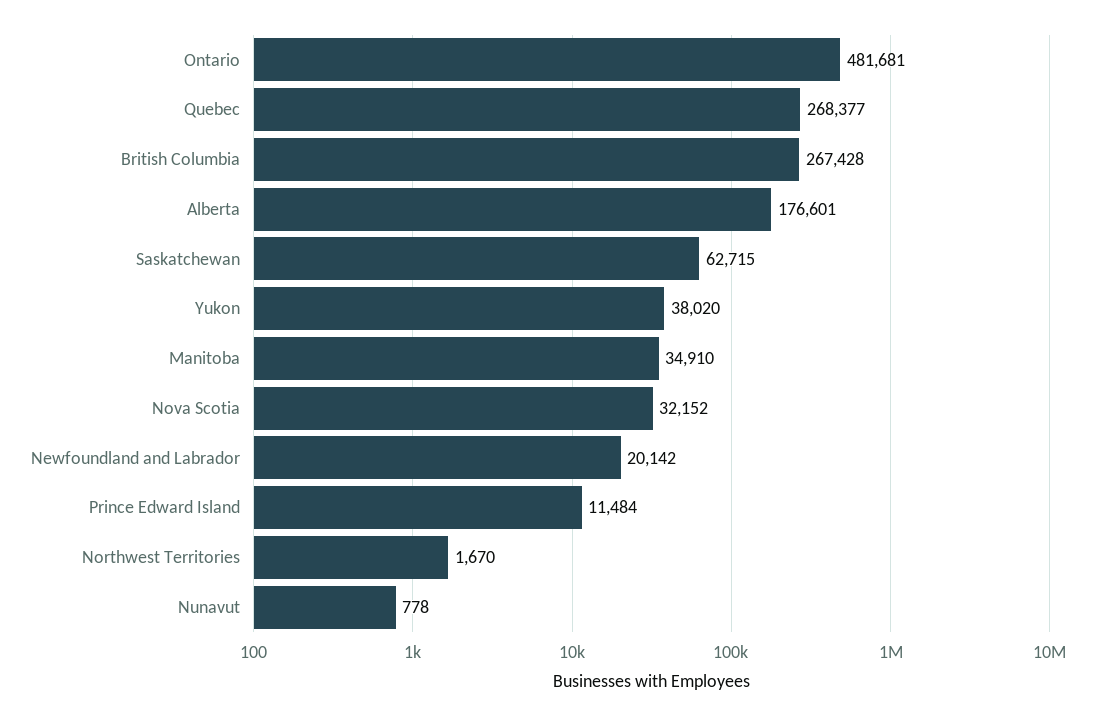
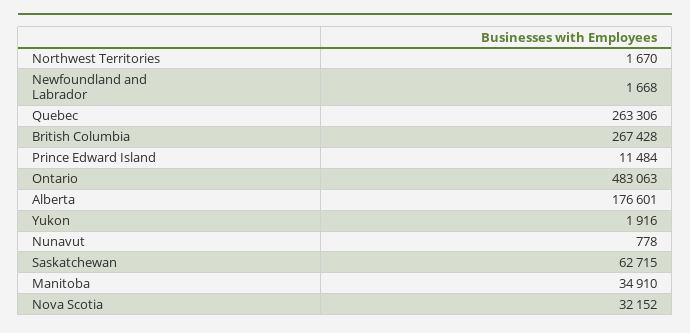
Ontario: 481681 -> 483063
Quebec: 268377 -> 263306
Yukon: 38020 -> 1916
Newfoundland and Labrador: 20142 -> 1668

